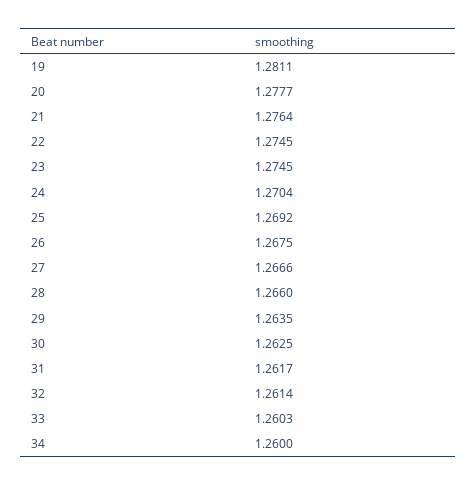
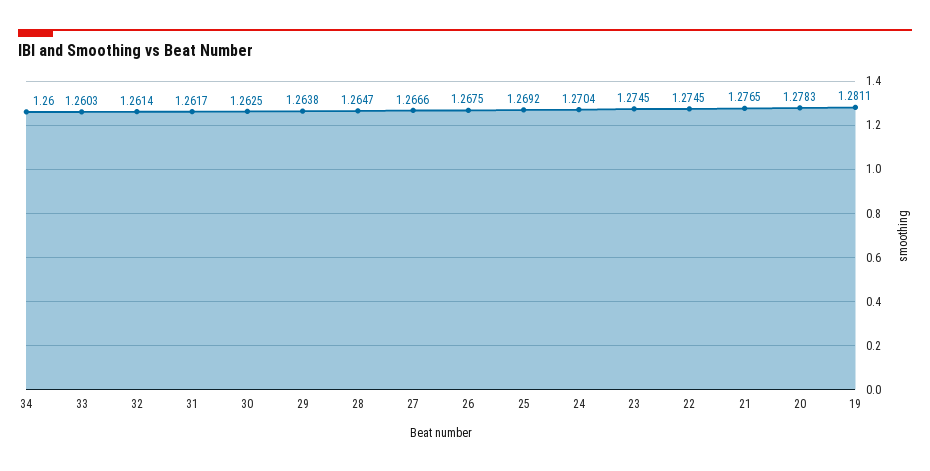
20: 1.2777 -> 1.2783
21: 1.2764 -> 1.2765
28: 1.266 -> 1.2647
29: 1.2635 -> 1.2638

